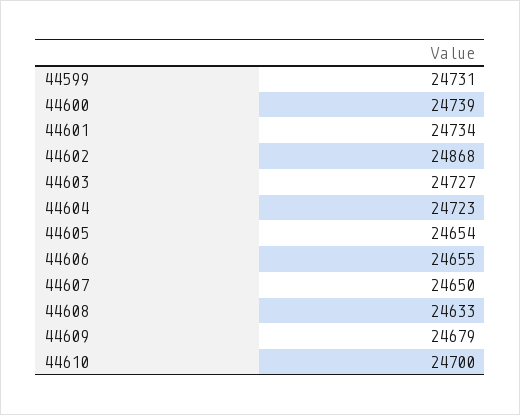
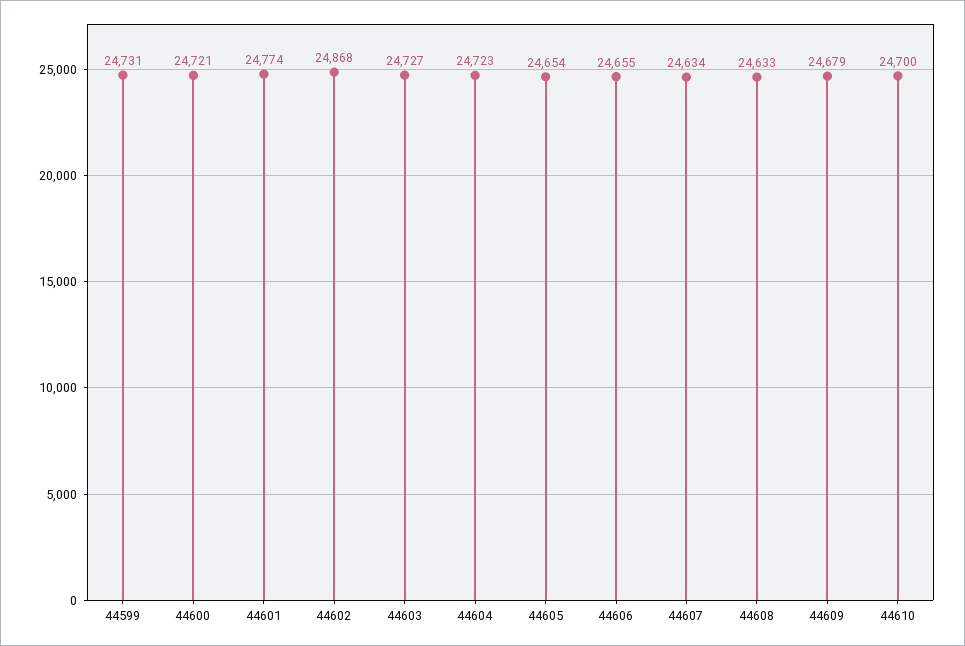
44600: 24739 -> 24721
44601: 24734 -> 24774
44607: 24650 -> 24634

